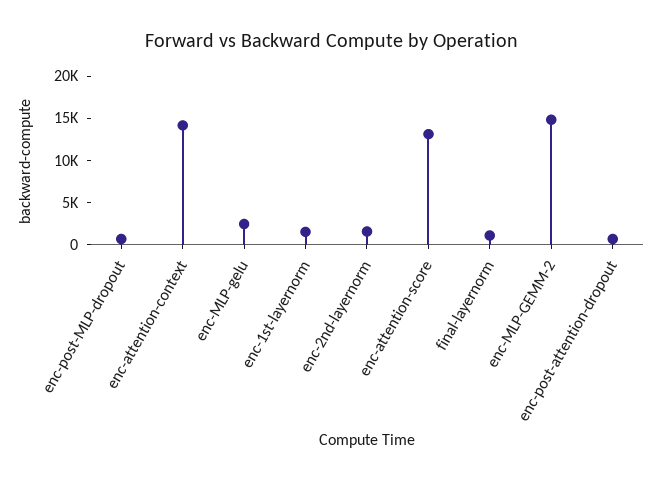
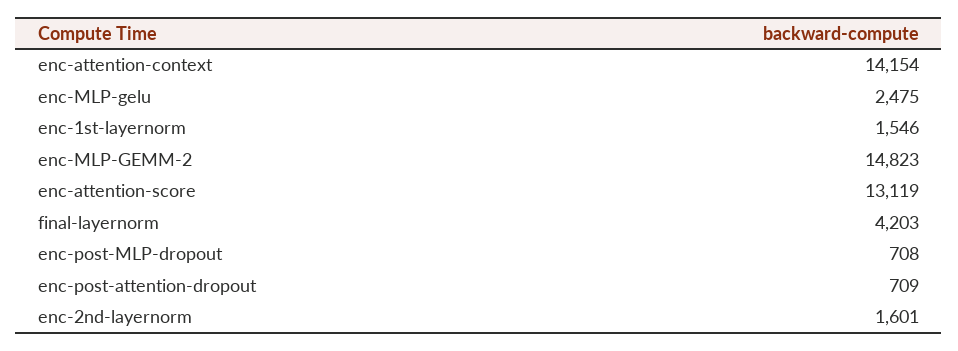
final-layernorm: 1000 -> 4203

